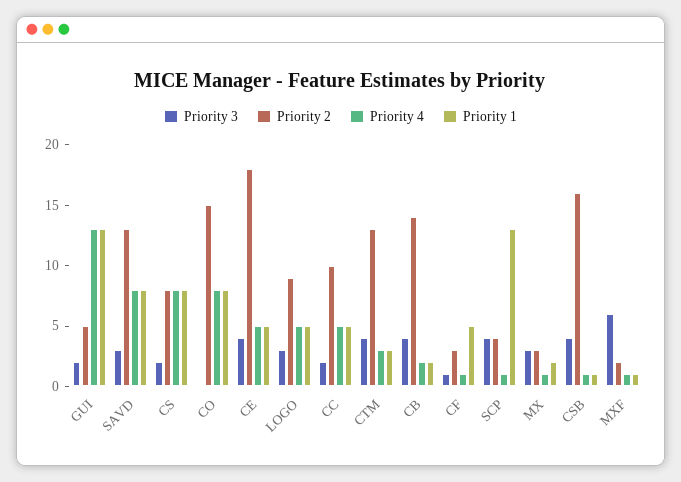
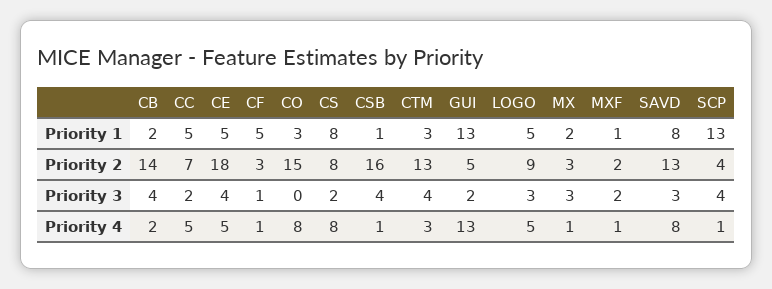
Priority 1, CO: 8 -> 3
Priority 2, CC: 10 -> 7
Priority 3, MXF: 6 -> 2

